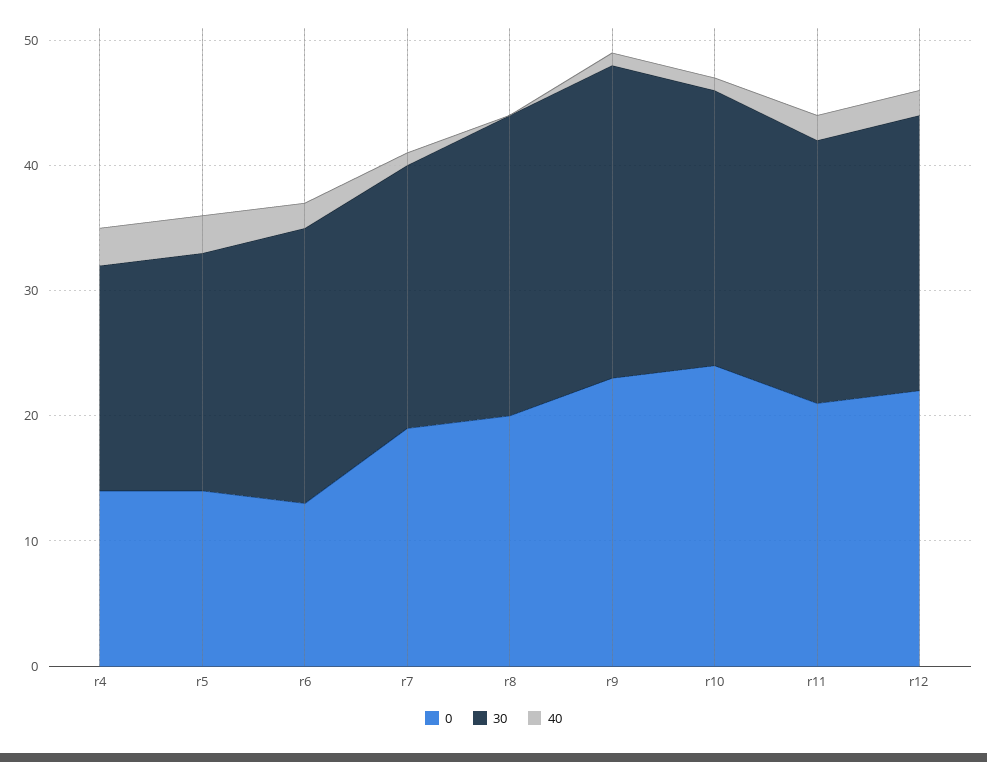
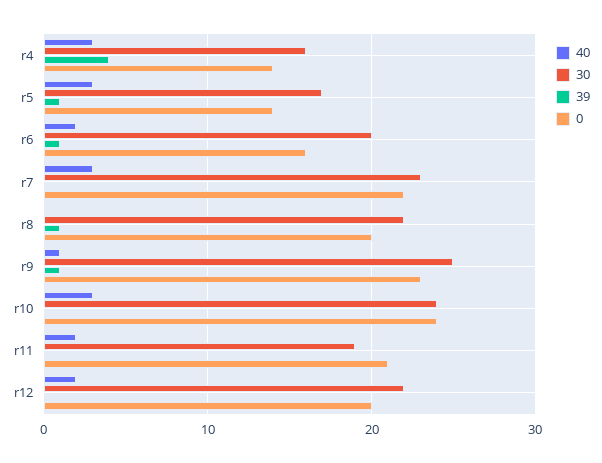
30, r4: 18 -> 16
30, r5: 19 -> 17
0, r6: 13 -> 16
30, r6: 22 -> 20
0, r7: 19 -> 22
30, r7: 21 -> 23
40, r7: 1 -> 3
30, r8: 24 -> 22
30, r10: 22 -> 24
40, r10: 1 -> 3
30, r11: 21 -> 19
0, r12: 22 -> 20
39, r4: none -> 4
39, r5: none -> 1
39, r6: none -> 1
39, r7: none -> 0
39, r8: none -> 1
39, r9: none -> 1
39, r10: none -> 0
39, r11: none -> 0
39, r12: none -> 0

